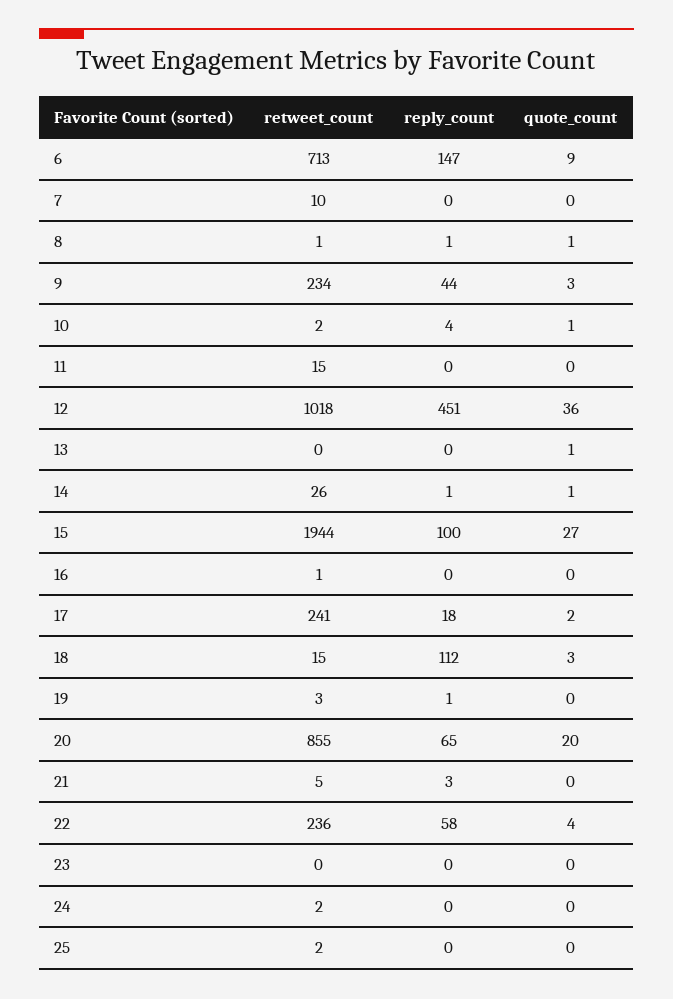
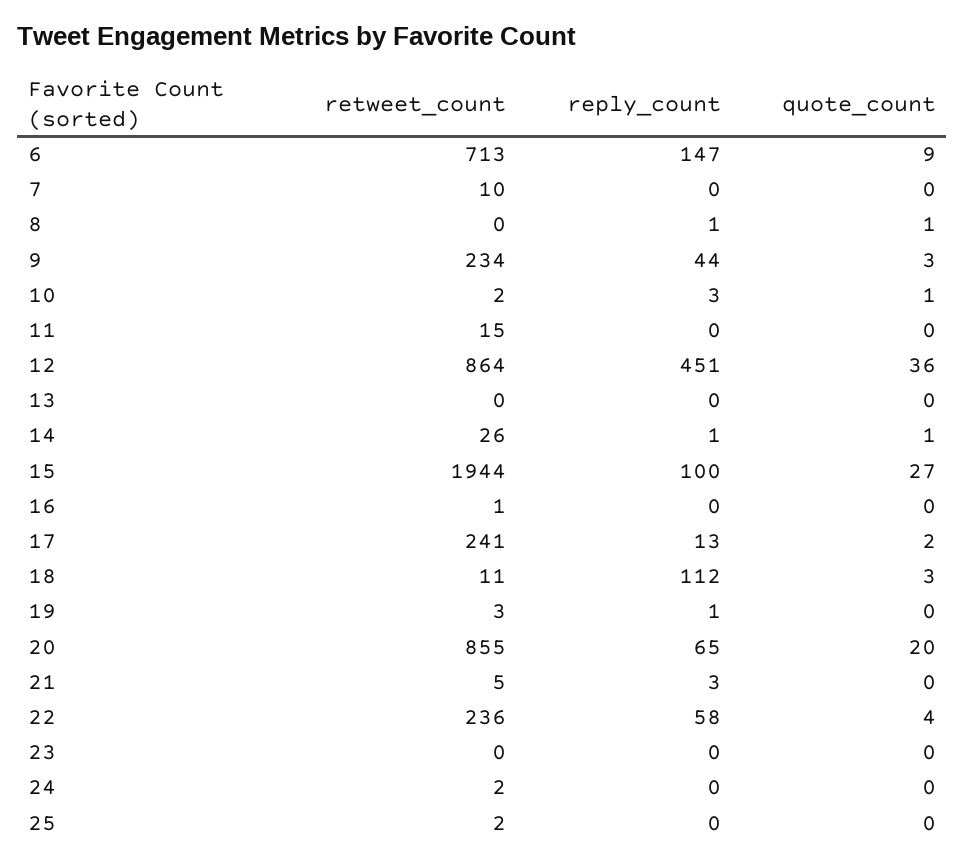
retweet_count, 8: 1 -> 0
reply_count, 10: 4 -> 3
retweet_count, 12: 1018 -> 864
quote_count, 13: 1 -> 0
reply_count, 17: 18 -> 13
retweet_count, 18: 15 -> 11

